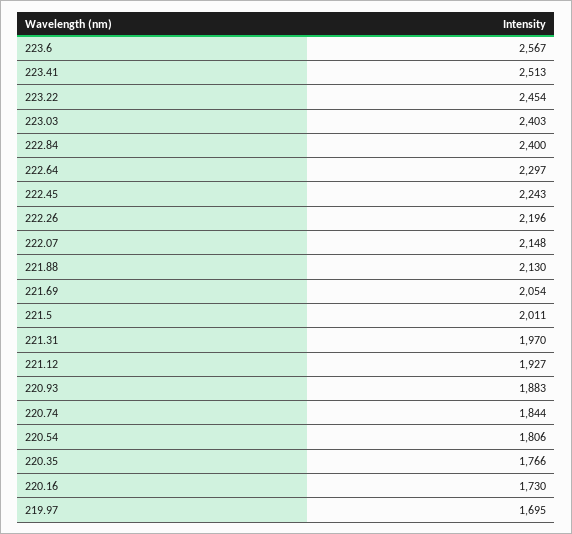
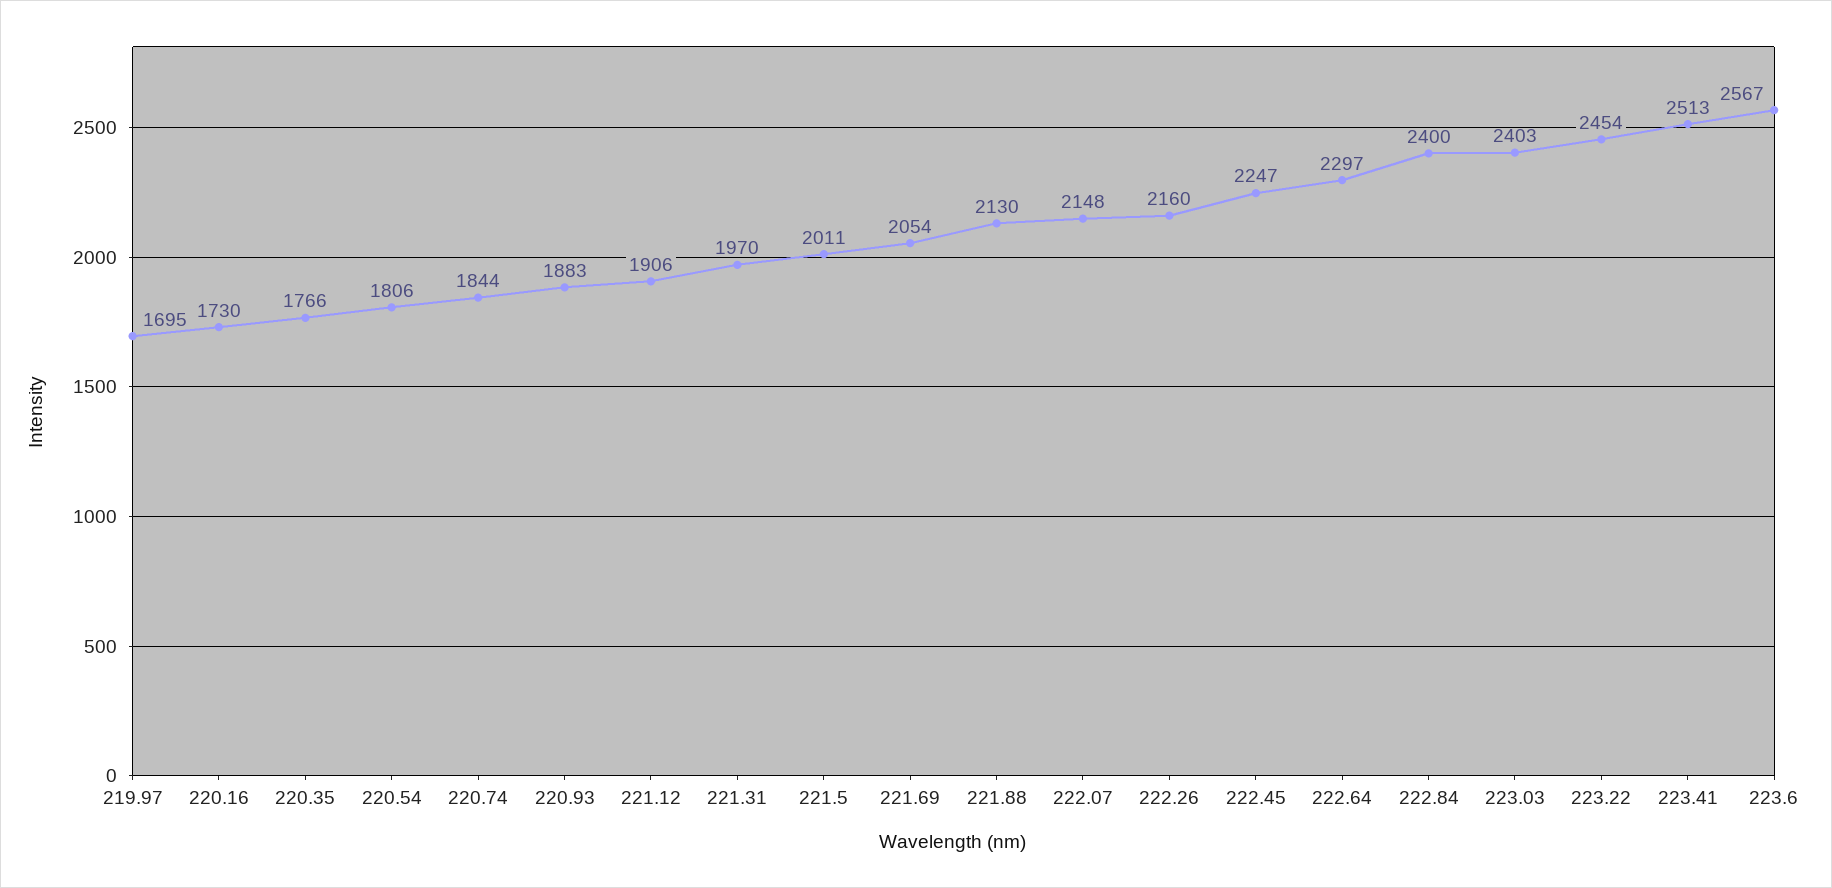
222.45: 2243 -> 2247
222.26: 2196 -> 2160
221.12: 1927 -> 1906

